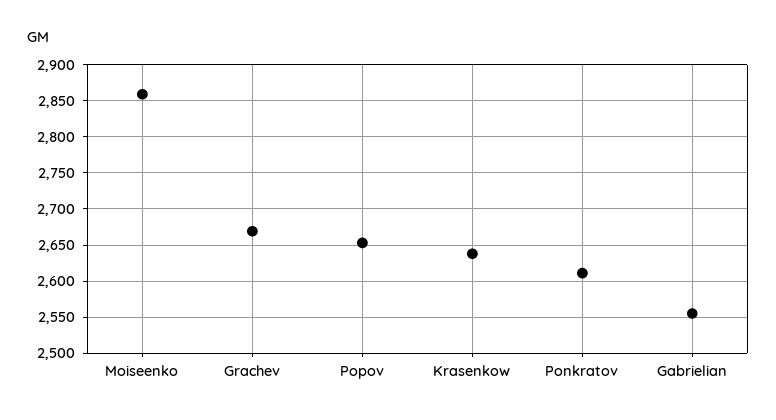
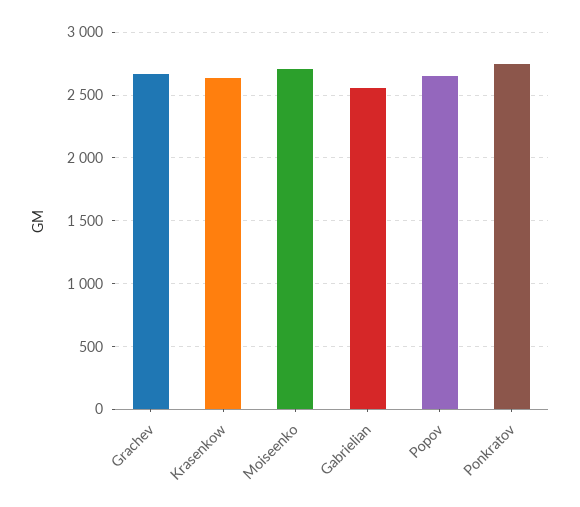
Moiseenko: 2860 -> 2700
Ponkratov: 2610 -> 2750

